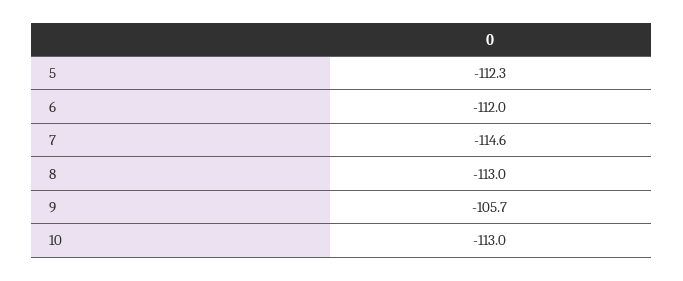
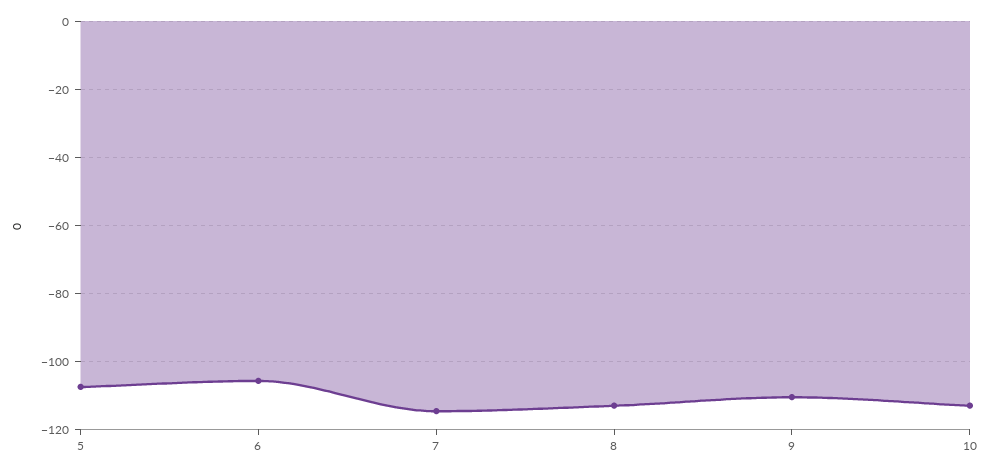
5: -112.3 -> -108
6: -112 -> -106
9: -105.7 -> -110

